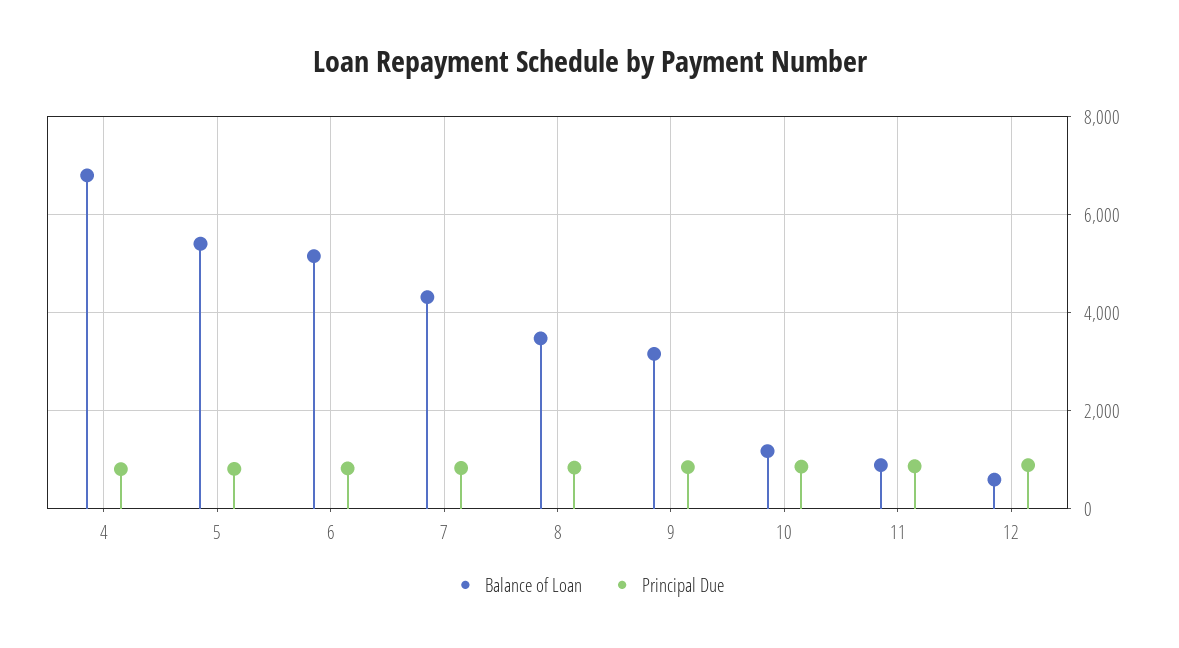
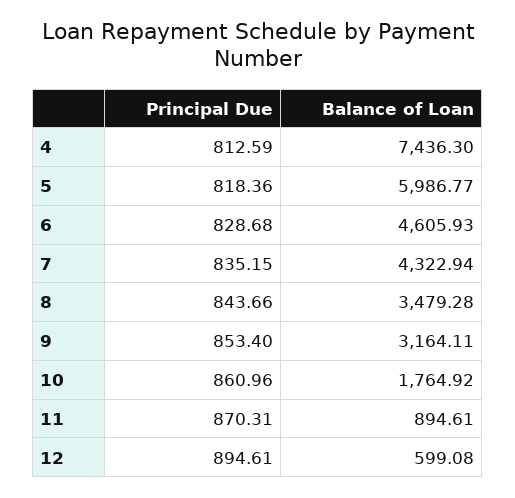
Balance of Loan, 4: 6800 -> 7436.3
Balance of Loan, 5: 5400 -> 5986.77
Balance of Loan, 6: 5200 -> 4605.93
Balance of Loan, 10: 1200 -> 1764.92

